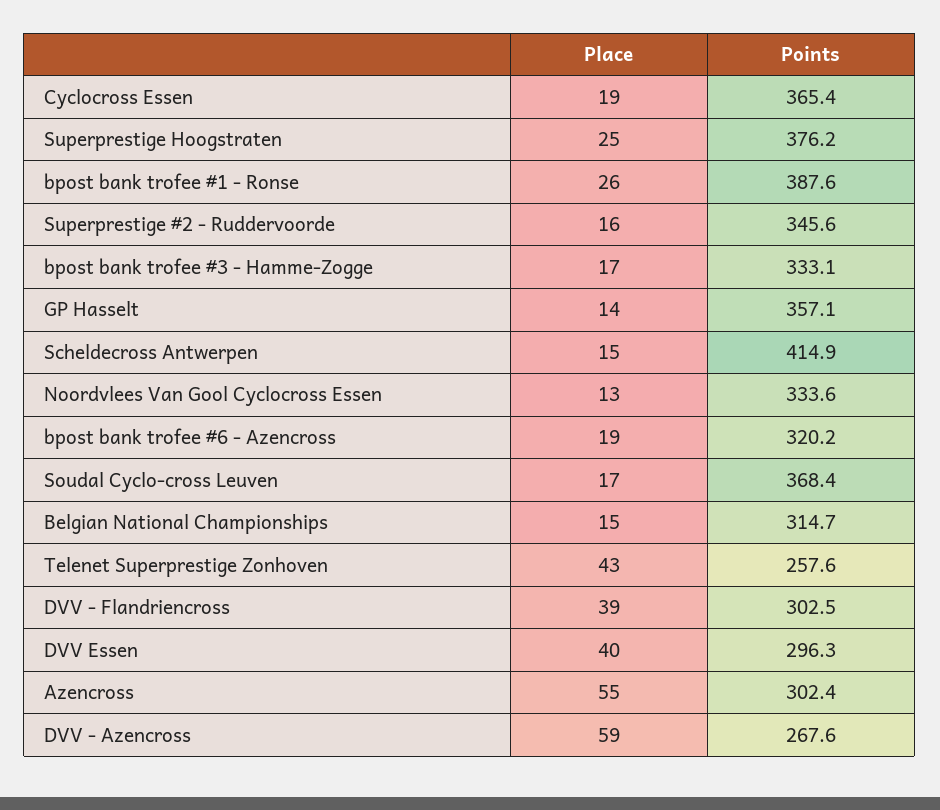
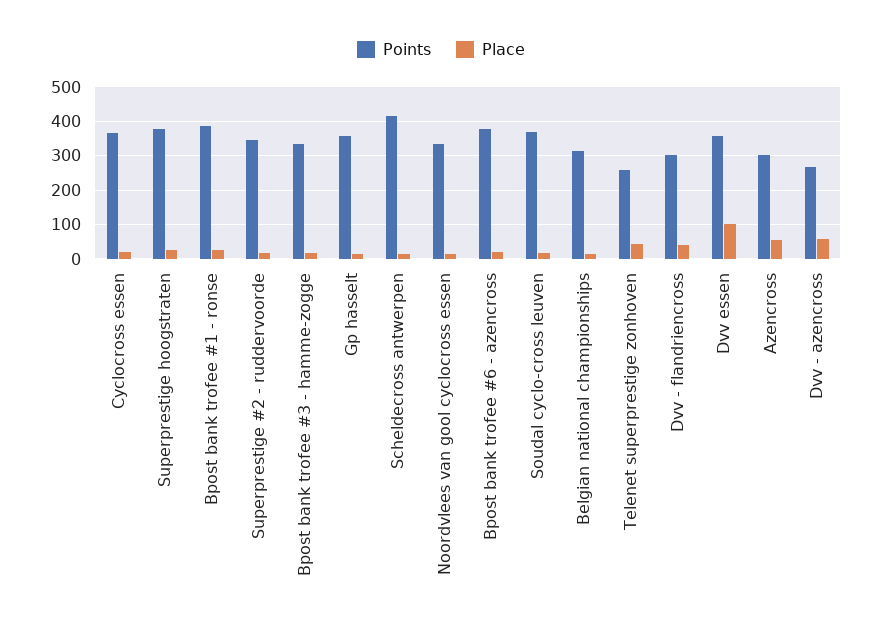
Points, bpost bank trofee #6 - Azencross: 320.2 -> 380
Place, DVV Essen: 40 -> 100
Points, DVV Essen: 296.3 -> 360

